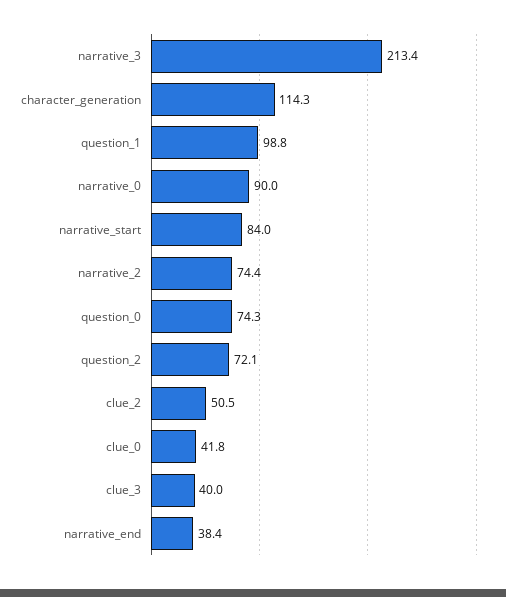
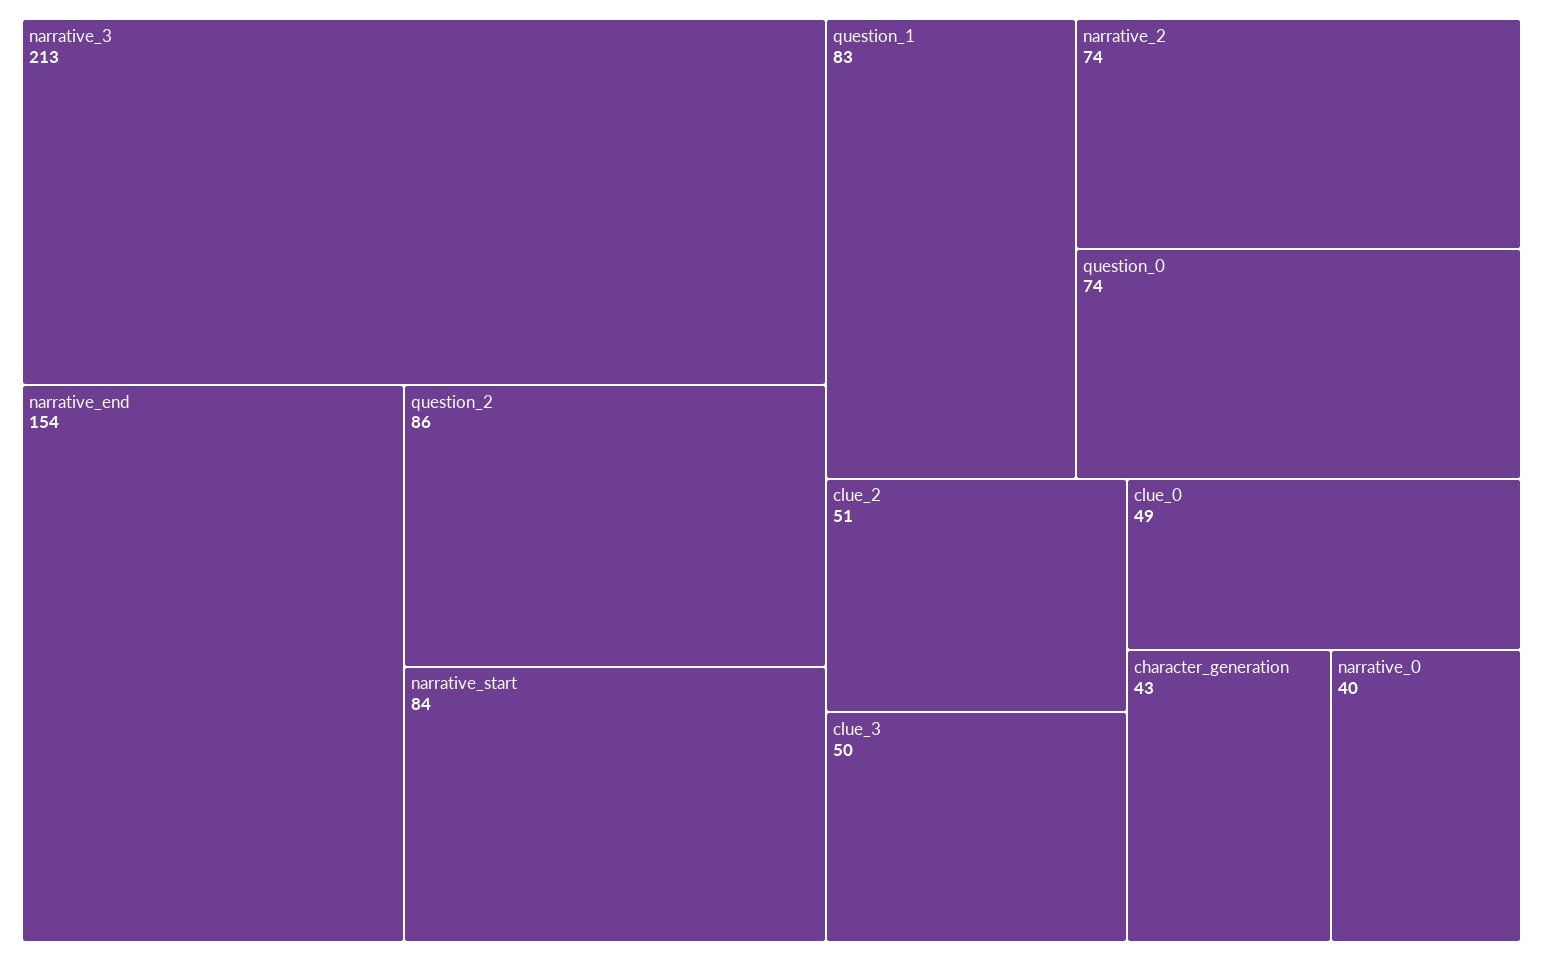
character_generation: 114.3 -> 43
question_1: 98.8 -> 83
narrative_0: 90 -> 40
question_2: 72.1 -> 86
clue_0: 41.8 -> 49
clue_3: 40 -> 50
narrative_end: 38.4 -> 154

